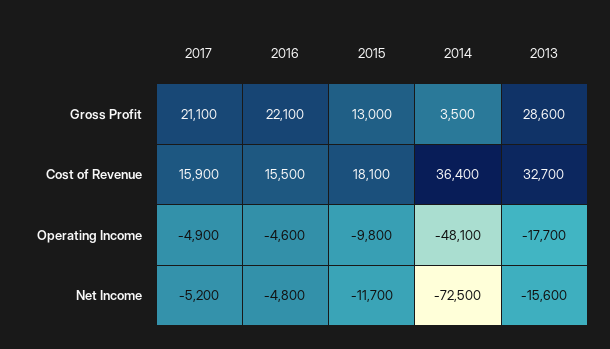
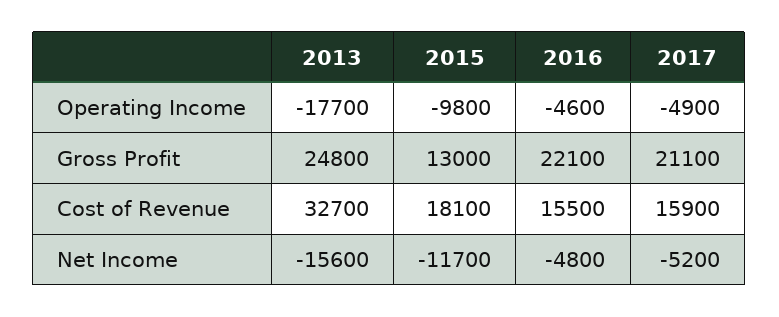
2014, Gross Profit: 3500 -> none
2013, Gross Profit: 28600 -> 24800
2014, Cost of Revenue: 36400 -> none
2014, Operating Income: -48100 -> none
2014, Net Income: -72500 -> none

